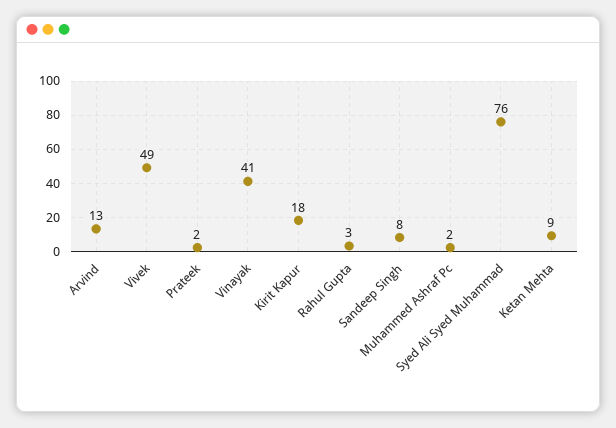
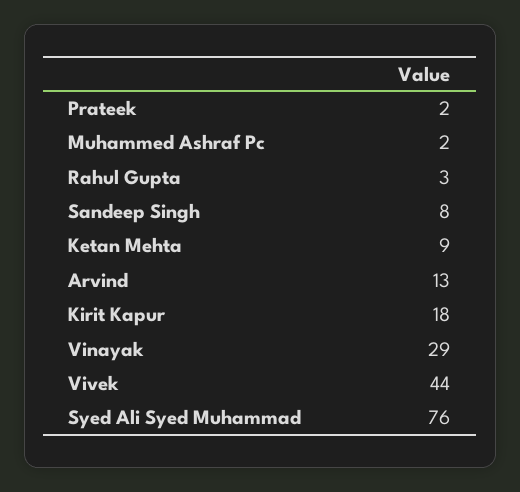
Vivek: 49 -> 44
Vinayak: 41 -> 29

